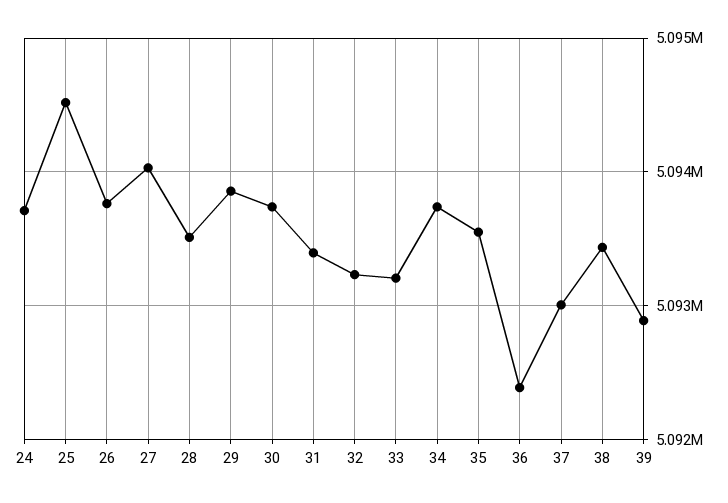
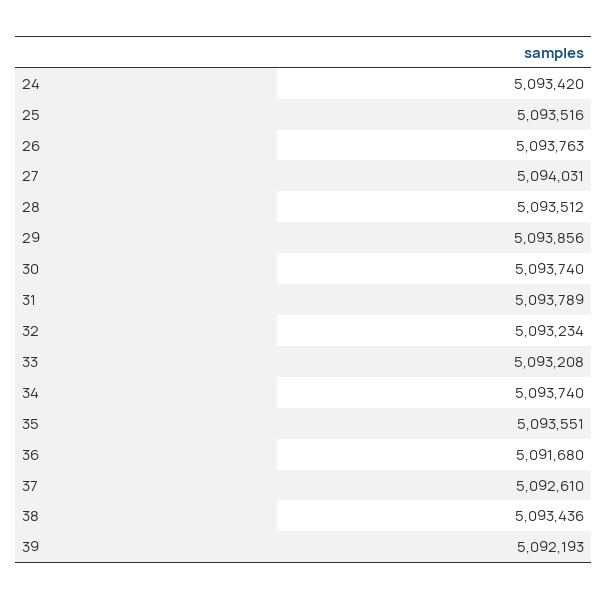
24: 5093700 -> 5093420
25: 5094500 -> 5093516
31: 5093400 -> 5093789
36: 5092400 -> 5091680
37: 5093000 -> 5092610
39: 5092900 -> 5092193

